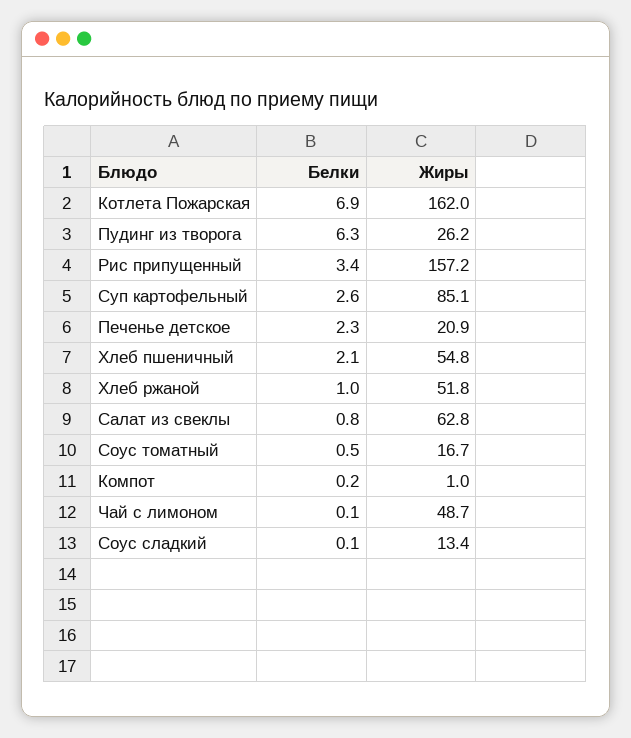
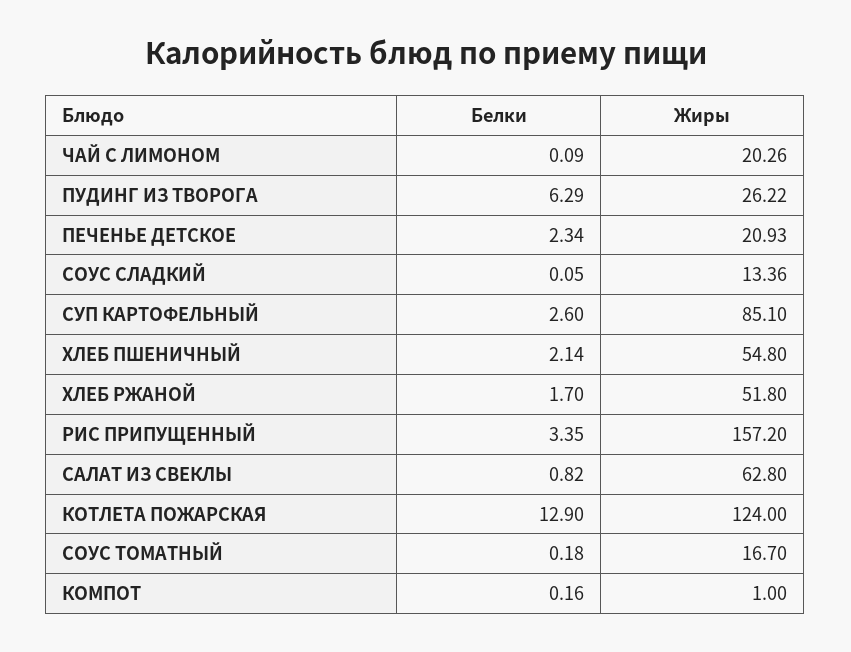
Белки, Котлета Пожарская: 6.9 -> 12.9
Жиры, Котлета Пожарская: 162 -> 124
Белки, Хлеб ржаной: 1 -> 1.7
Белки, Соус томатный: 0.5 -> 0.18
Жиры, Чай с лимоном: 48.7 -> 20.26

